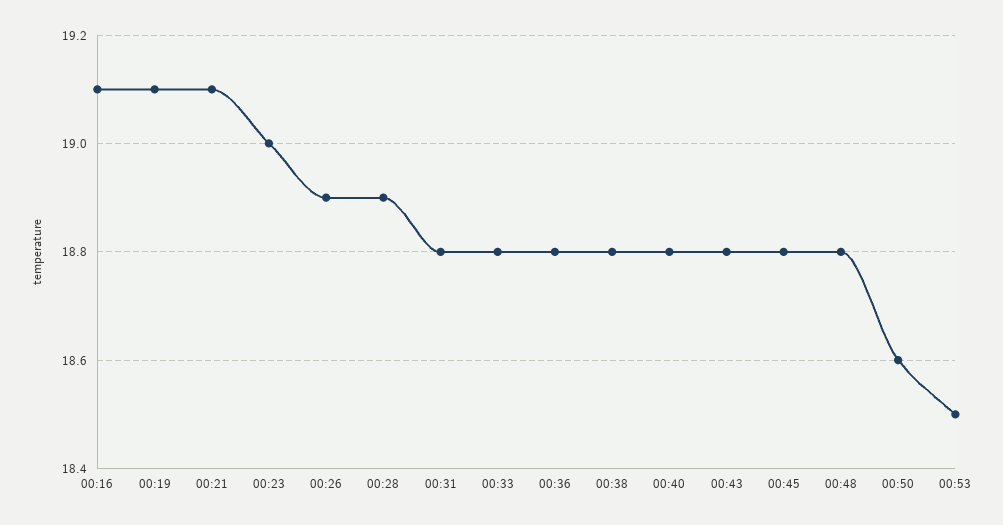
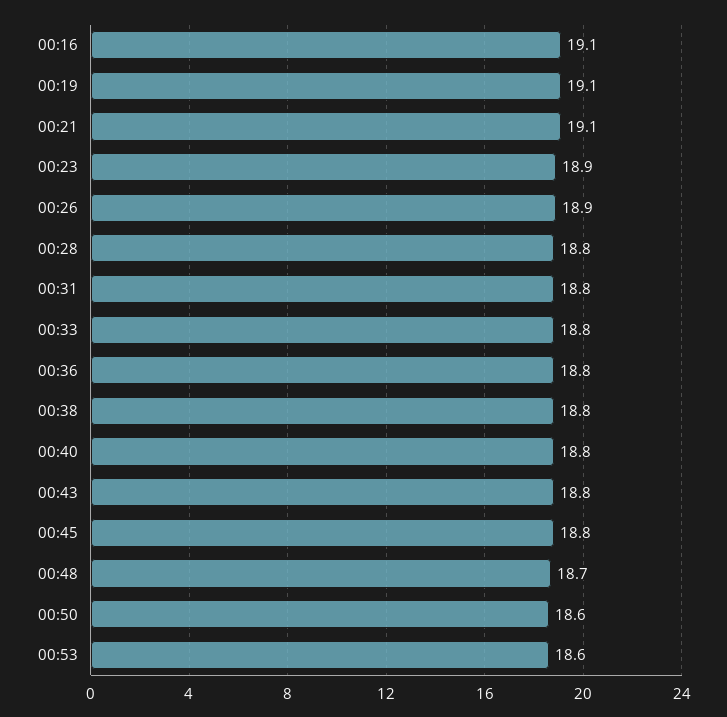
00:23: 19 -> 18.9
00:28: 18.9 -> 18.8
00:48: 18.8 -> 18.7
00:53: 18.5 -> 18.6

